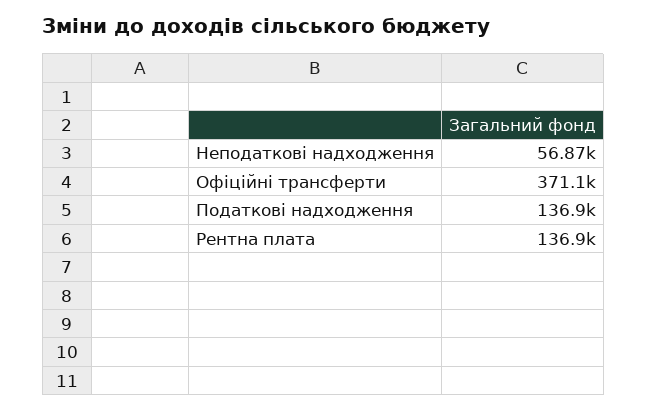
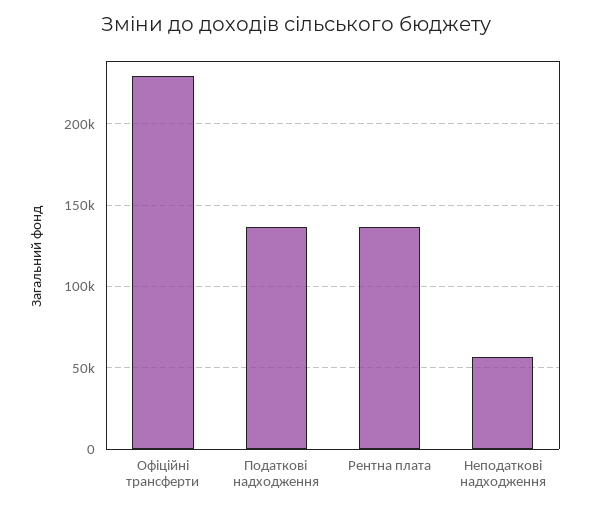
Офіційні трансферти: 371100 -> 230000

